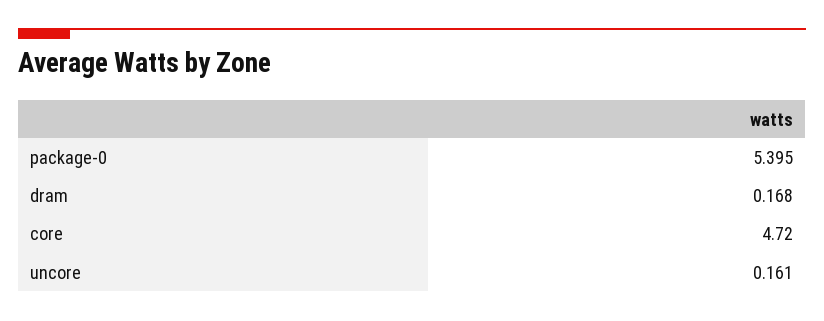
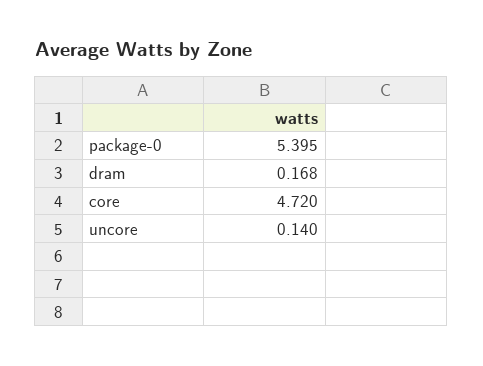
uncore: 0.161 -> 0.14

